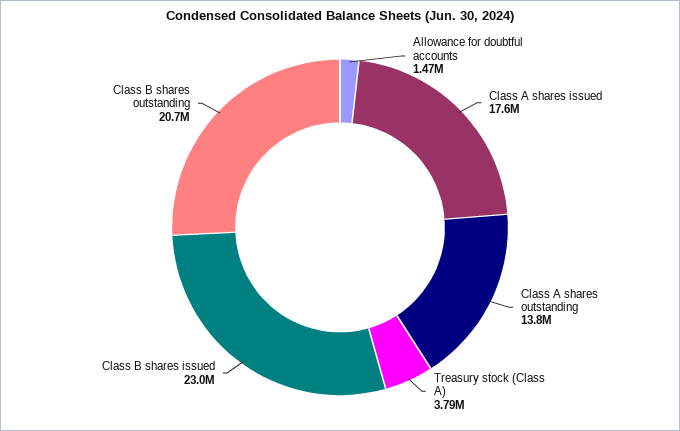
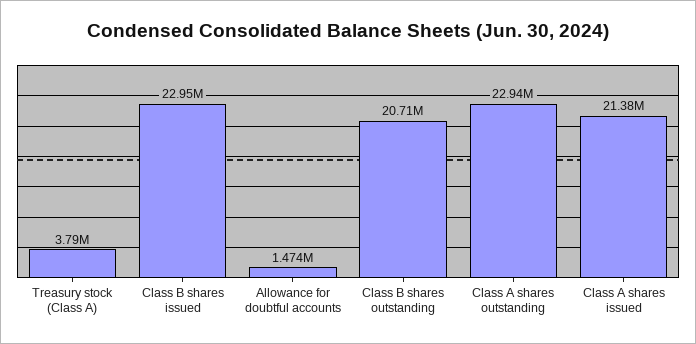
Class A shares issued: 17600000 -> 21380000
Class A shares outstanding: 13800000 -> 22940000

